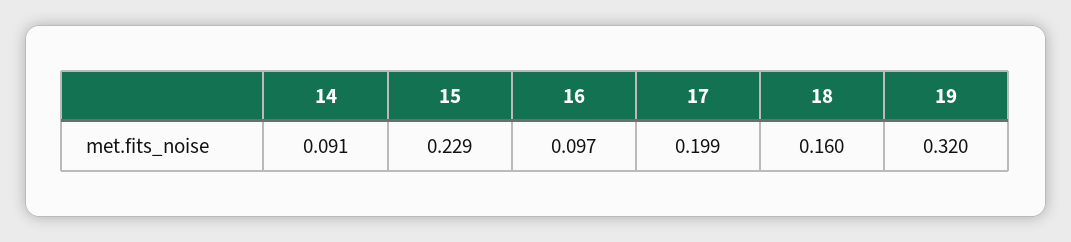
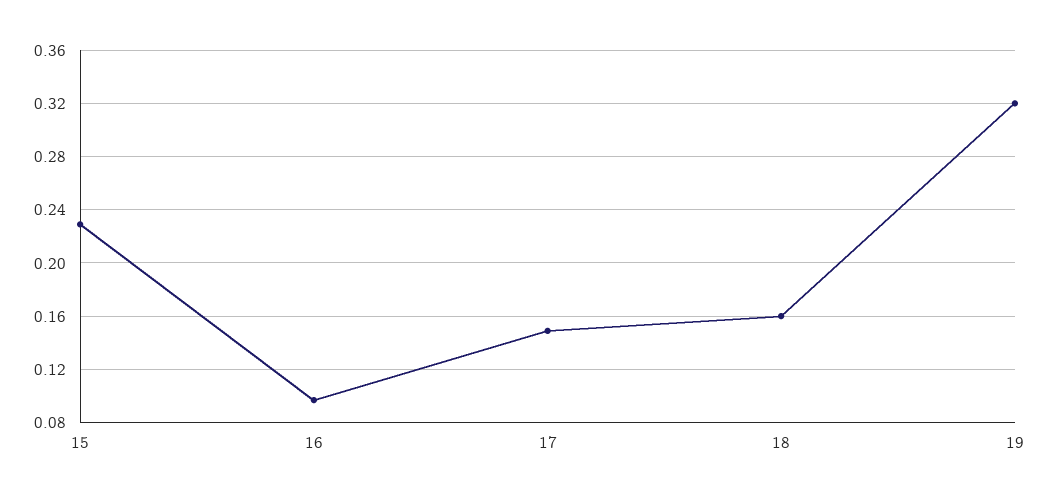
14: 0.091 -> none
17: 0.199 -> 0.15

